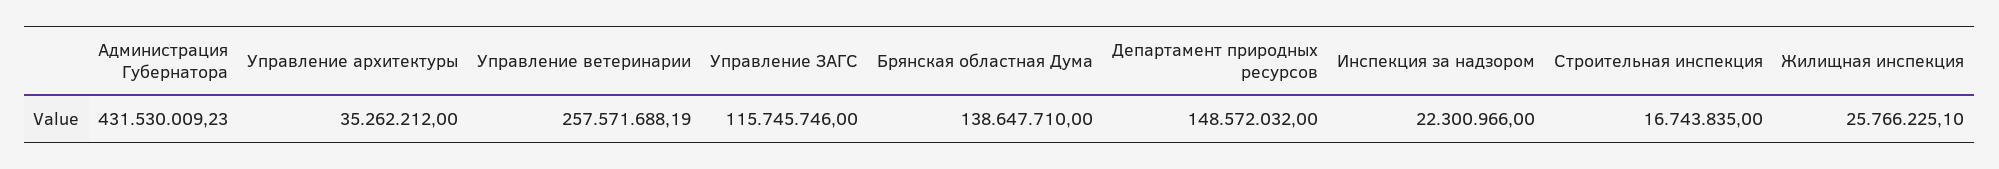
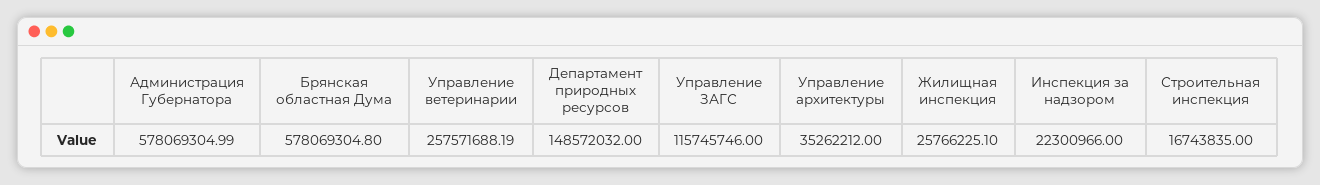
Администрация Губернатора: 431530009.23 -> 578069304.99
Брянская областная Дума: 138647710 -> 578069304.8

